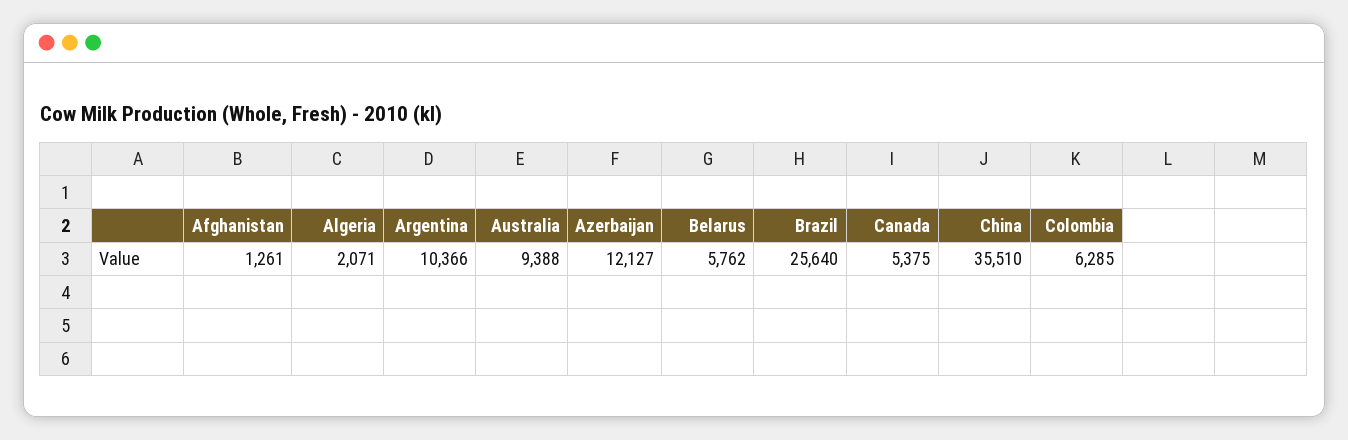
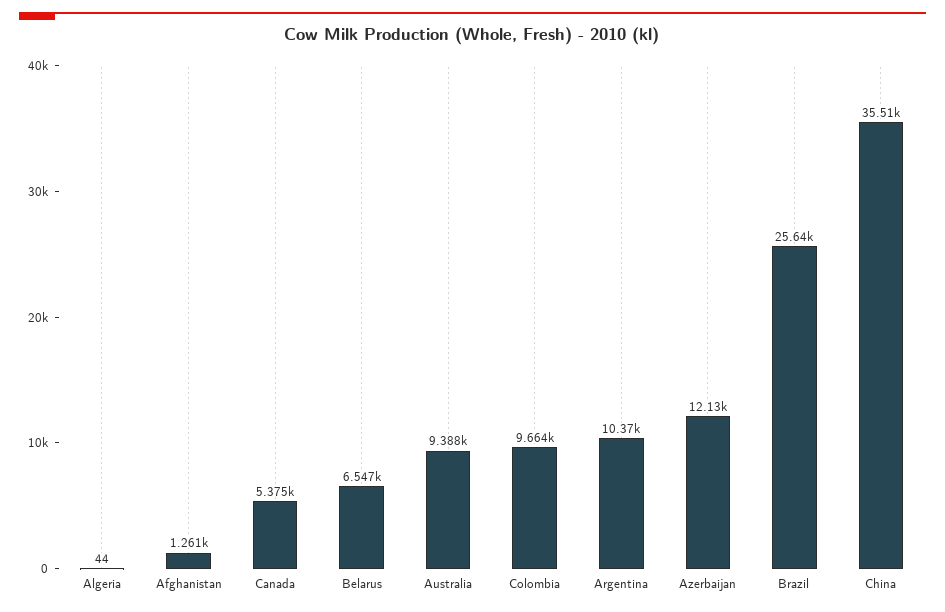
Algeria: 2071 -> 44
Belarus: 5762 -> 6547
Colombia: 6285 -> 9664

